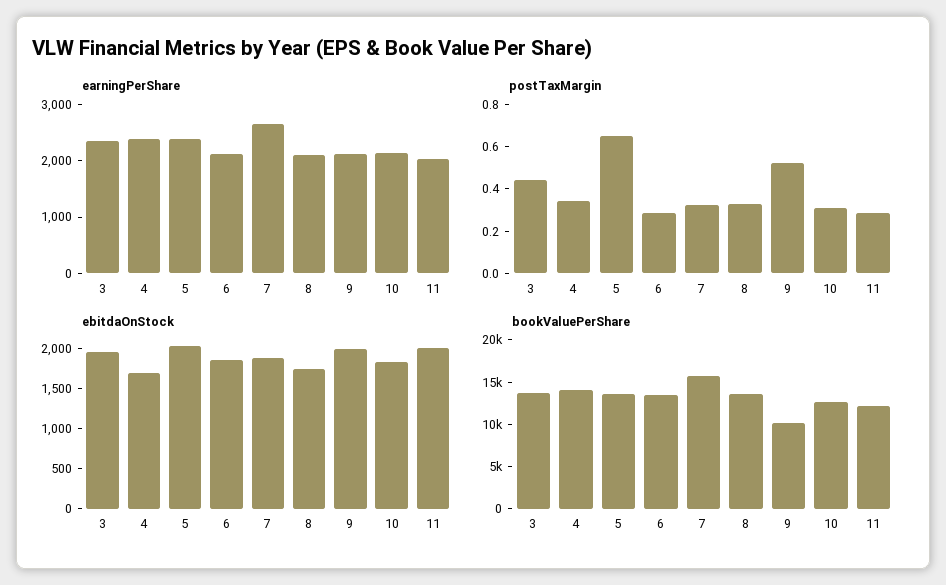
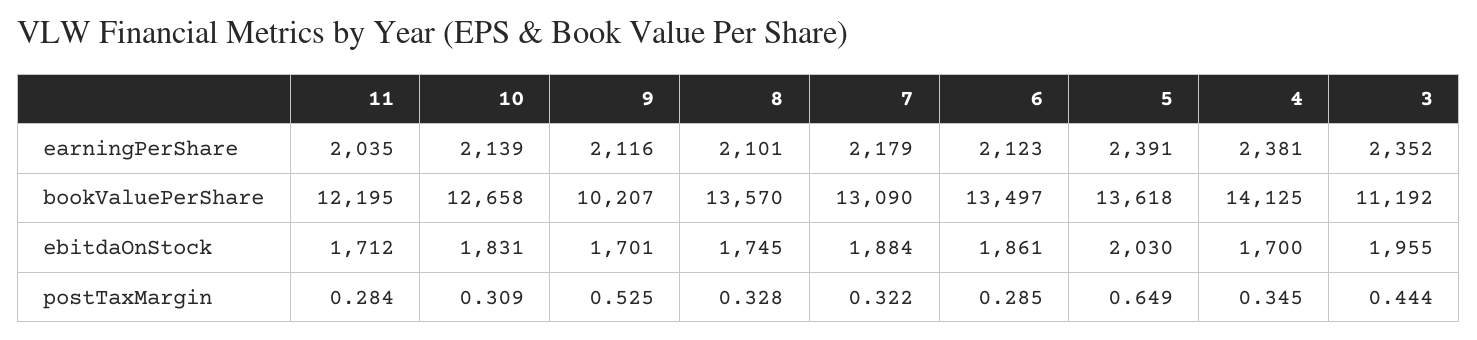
earningPerShare, 7: 2600 -> 2179
ebitdaOnStock, 9: 2000 -> 1701
ebitdaOnStock, 11: 2000 -> 1712
bookValuePerShare, 3: 14000 -> 11192
bookValuePerShare, 7: 16000 -> 13090

